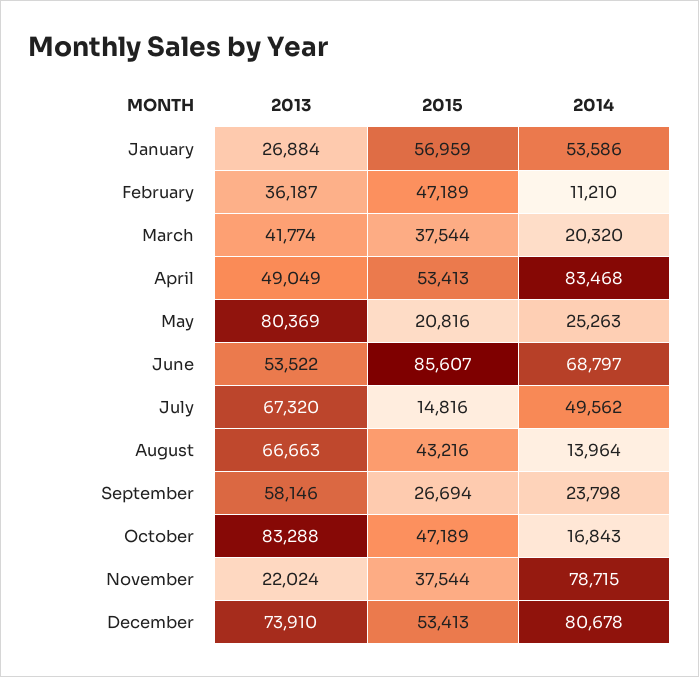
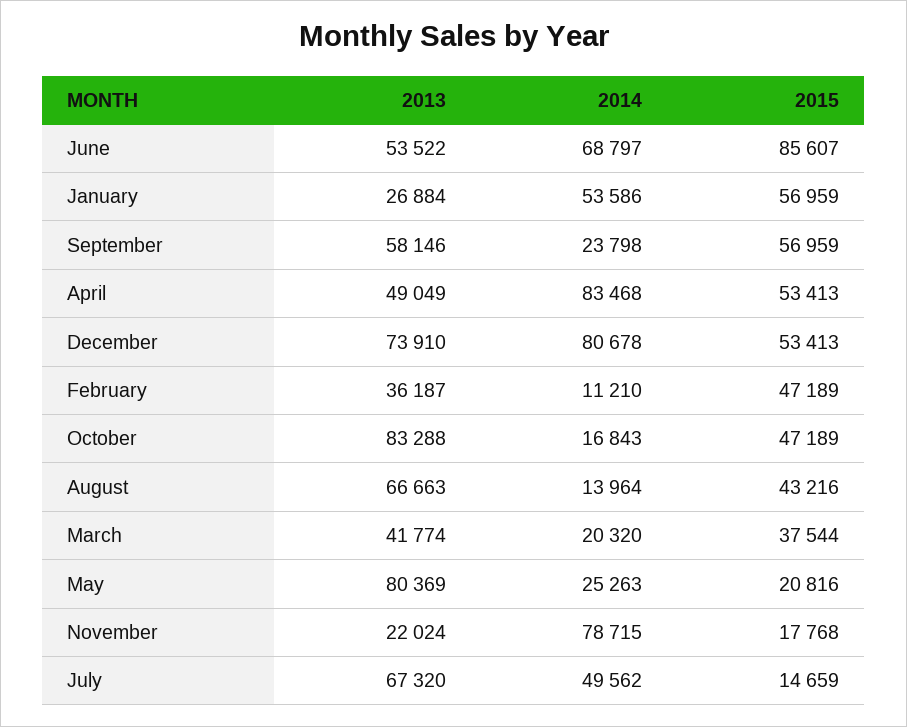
2015, July: 14816 -> 14659
2015, September: 26694 -> 56959
2015, November: 37544 -> 17768

